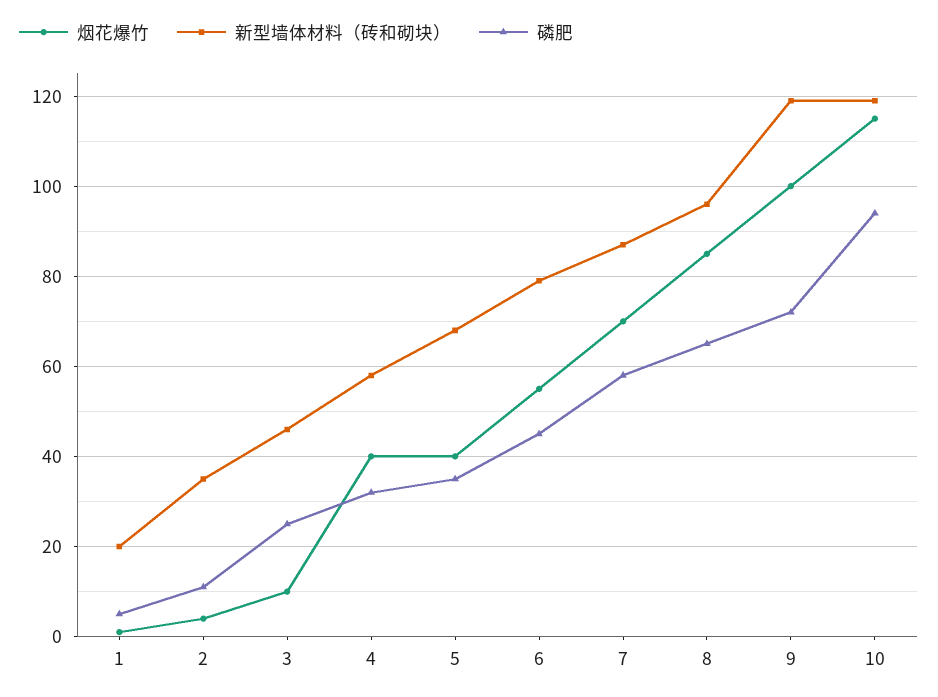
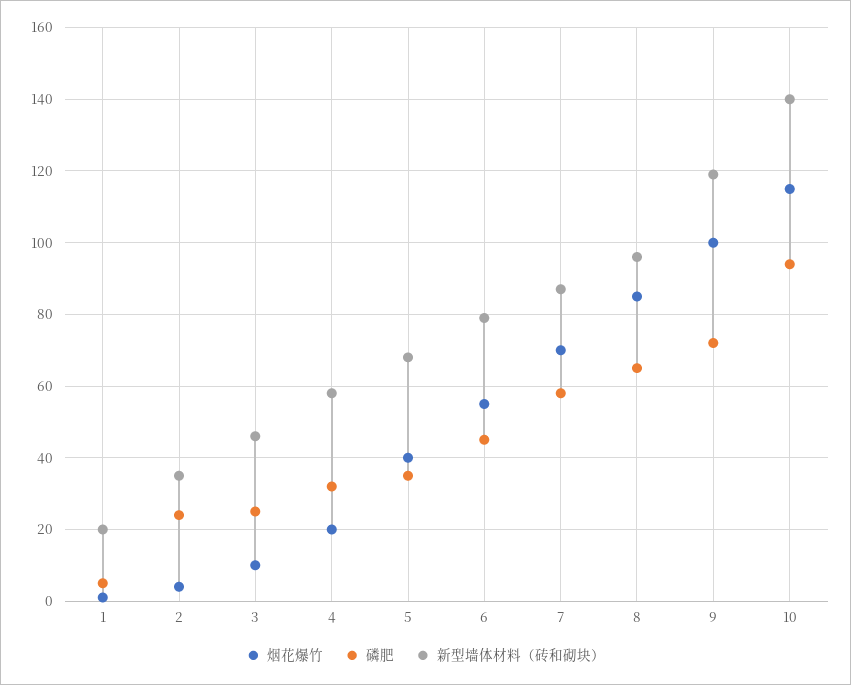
磷肥, 2: 10 -> 25
烟花爆竹, 4: 40 -> 20
新型墙体材料（砖和砌块）, 10: 120 -> 140

